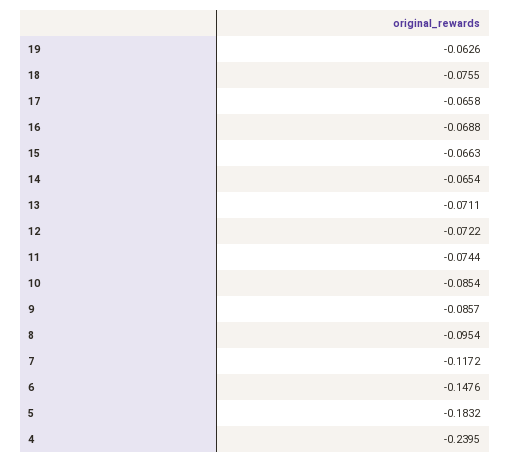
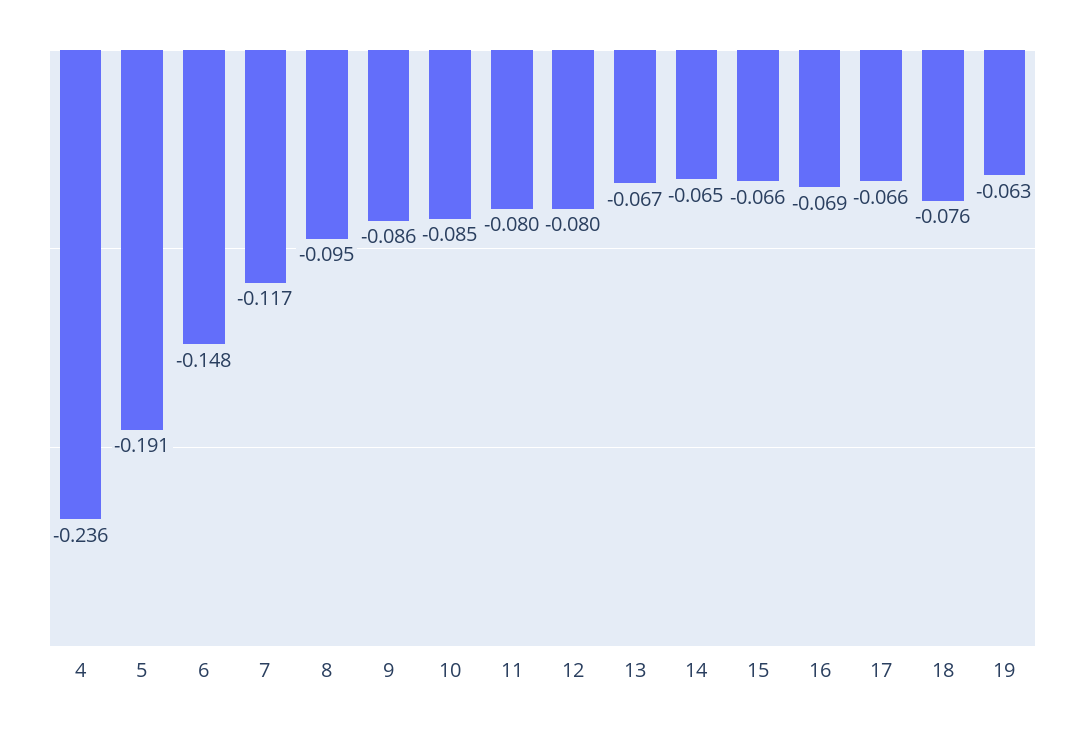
13: -0.0711 -> -0.067
12: -0.0722 -> -0.08
11: -0.0744 -> -0.08
5: -0.1832 -> -0.191
4: -0.2395 -> -0.236

